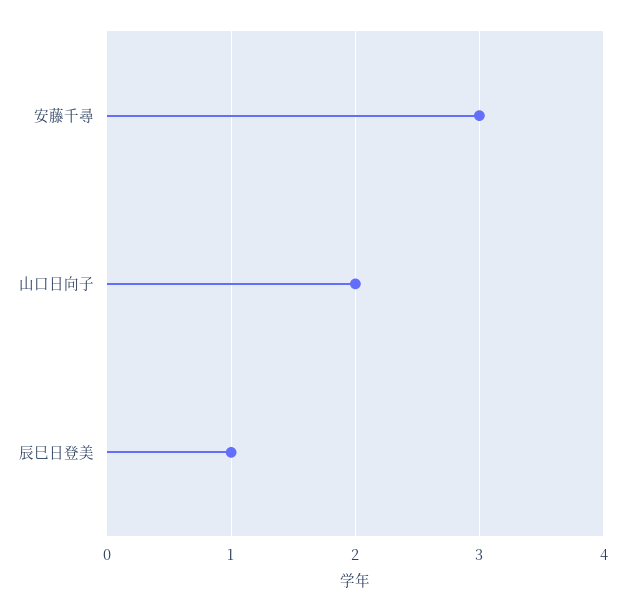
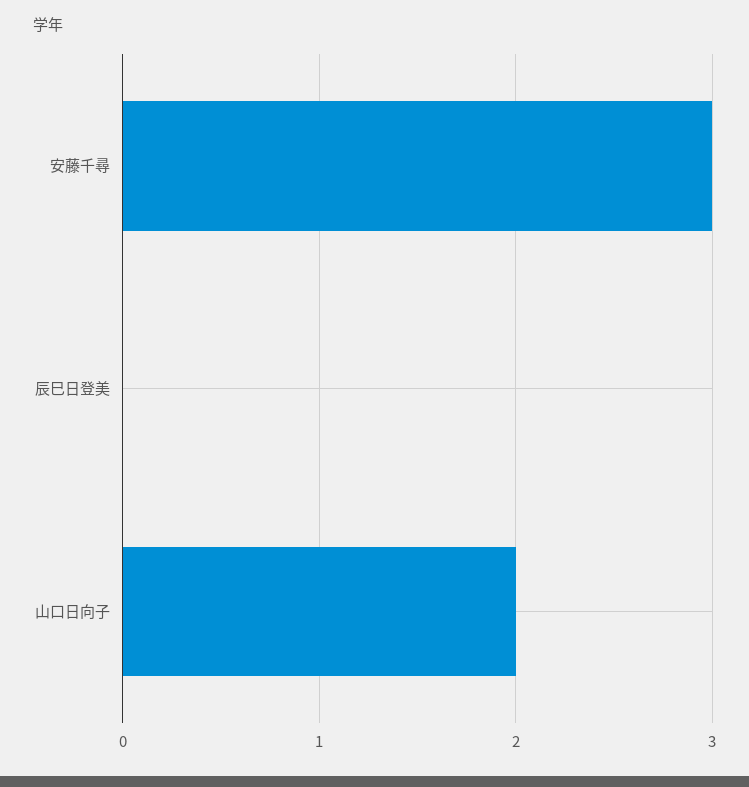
辰巳日登美: 1 -> 0

